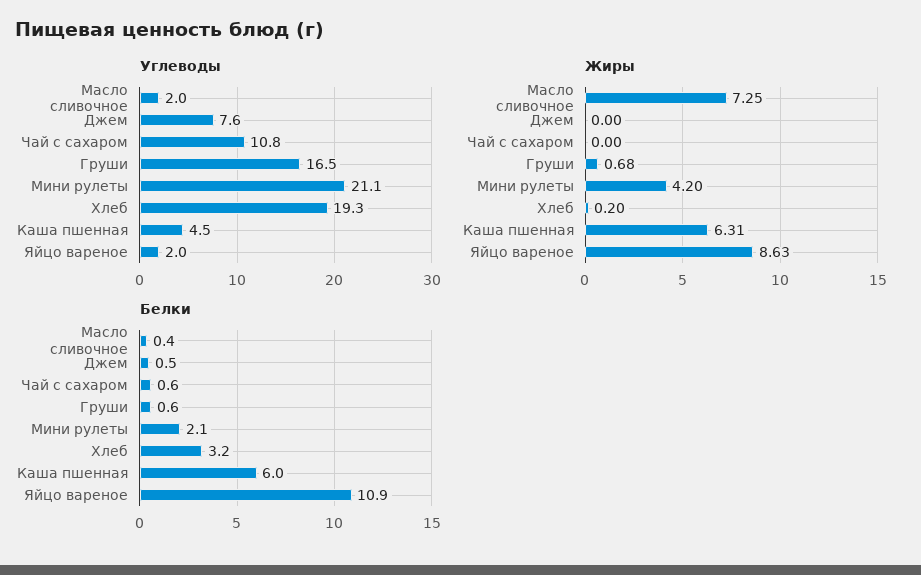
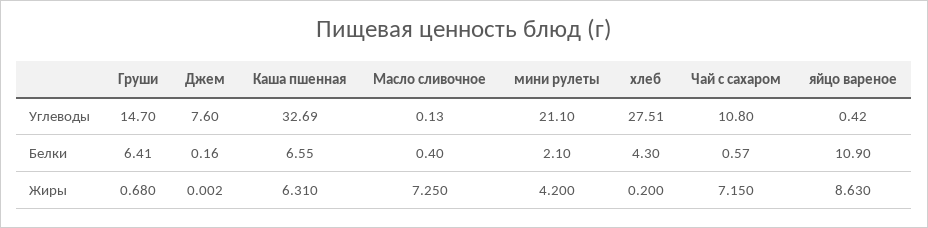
Углеводы, Масло сливочное: 2 -> 0.13
Углеводы, Груши: 16.5 -> 14.7
Углеводы, Хлеб: 19.3 -> 27.51
Углеводы, Каша пшенная: 4.5 -> 32.69
Углеводы, Яйцо вареное: 2 -> 0.42
Жиры, Чай с сахаром: 0 -> 7.15
Белки, Джем: 0.5 -> 0.16
Белки, Груши: 0.6 -> 6.41
Белки, Хлеб: 3.2 -> 4.3
Белки, Каша пшенная: 6 -> 6.55

